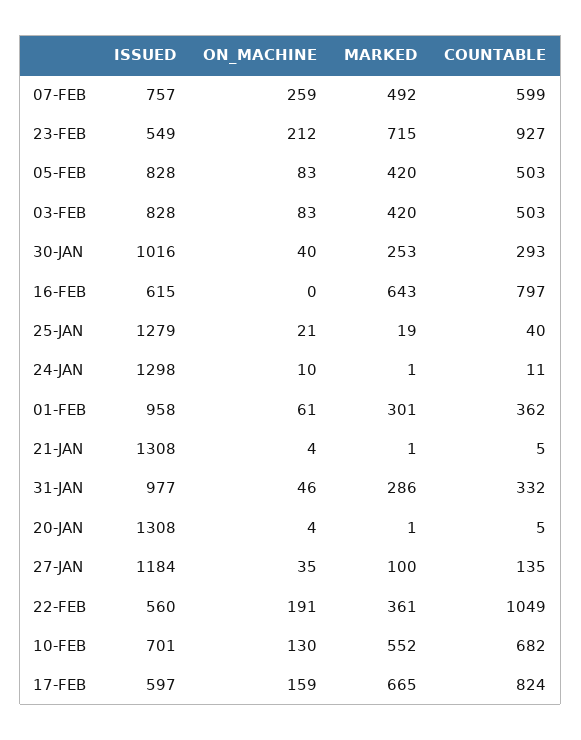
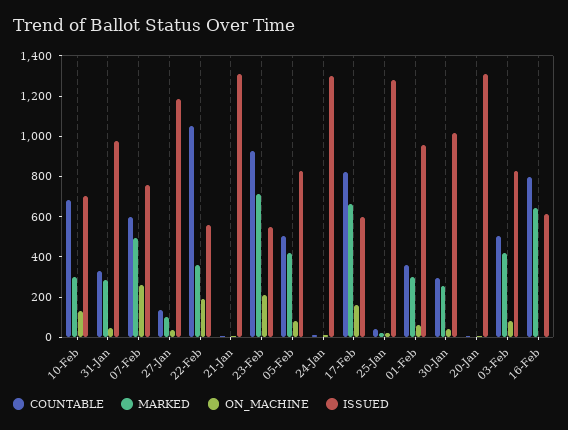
MARKED, 10-FEB: 552 -> 300

